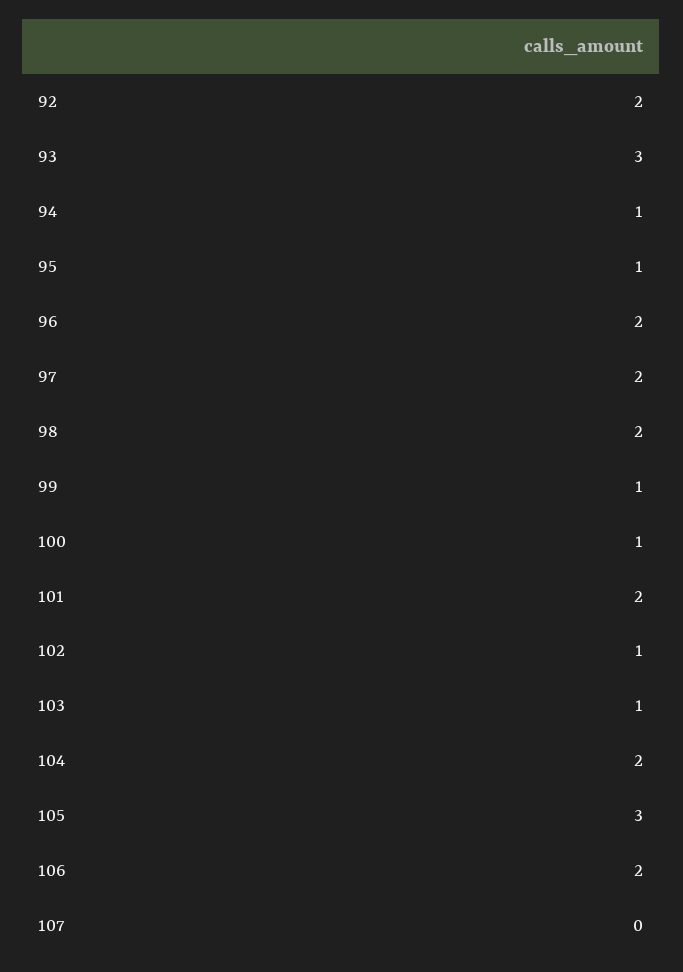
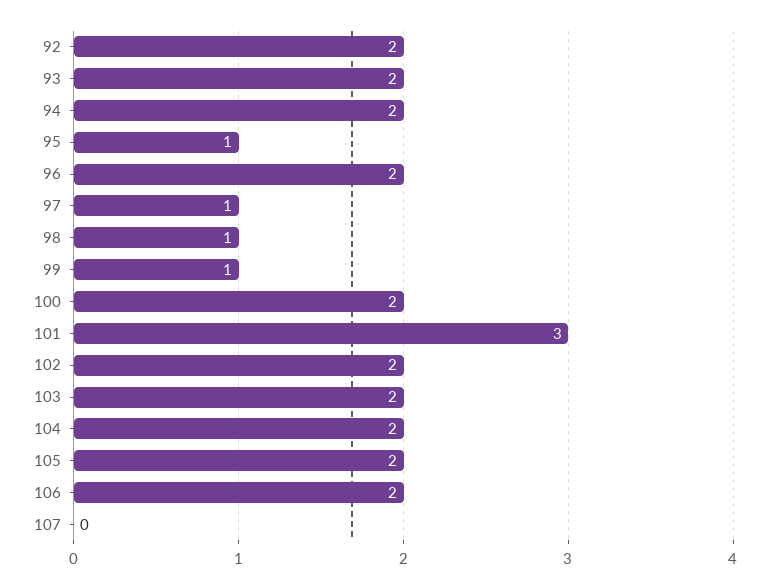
93: 3 -> 2
94: 1 -> 2
97: 2 -> 1
98: 2 -> 1
100: 1 -> 2
101: 2 -> 3
102: 1 -> 2
103: 1 -> 2
105: 3 -> 2

